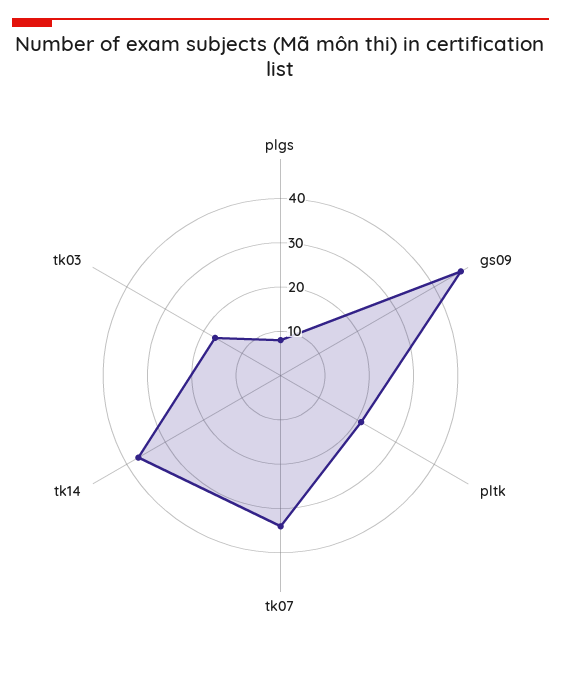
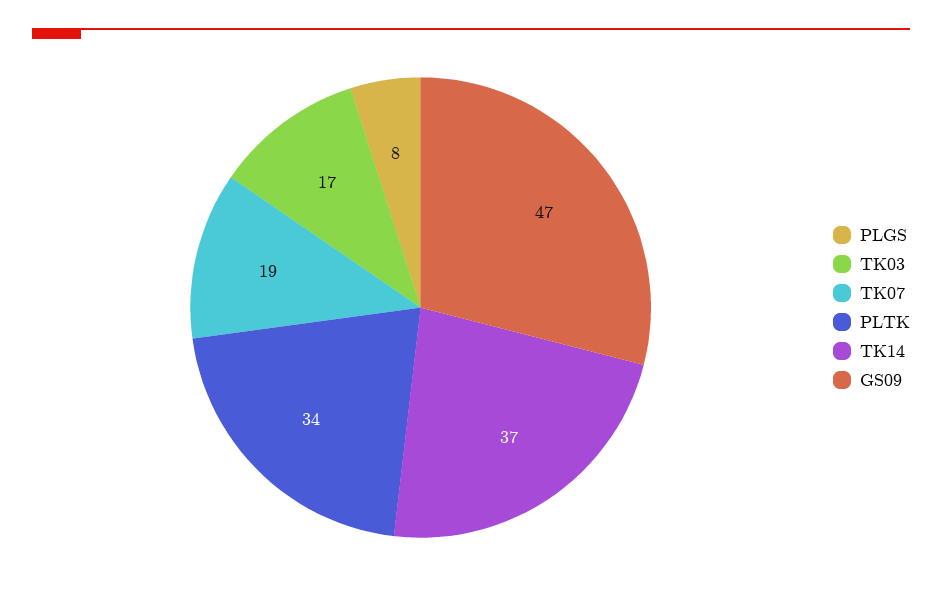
pltk: 20 -> 34
tk07: 35 -> 19

